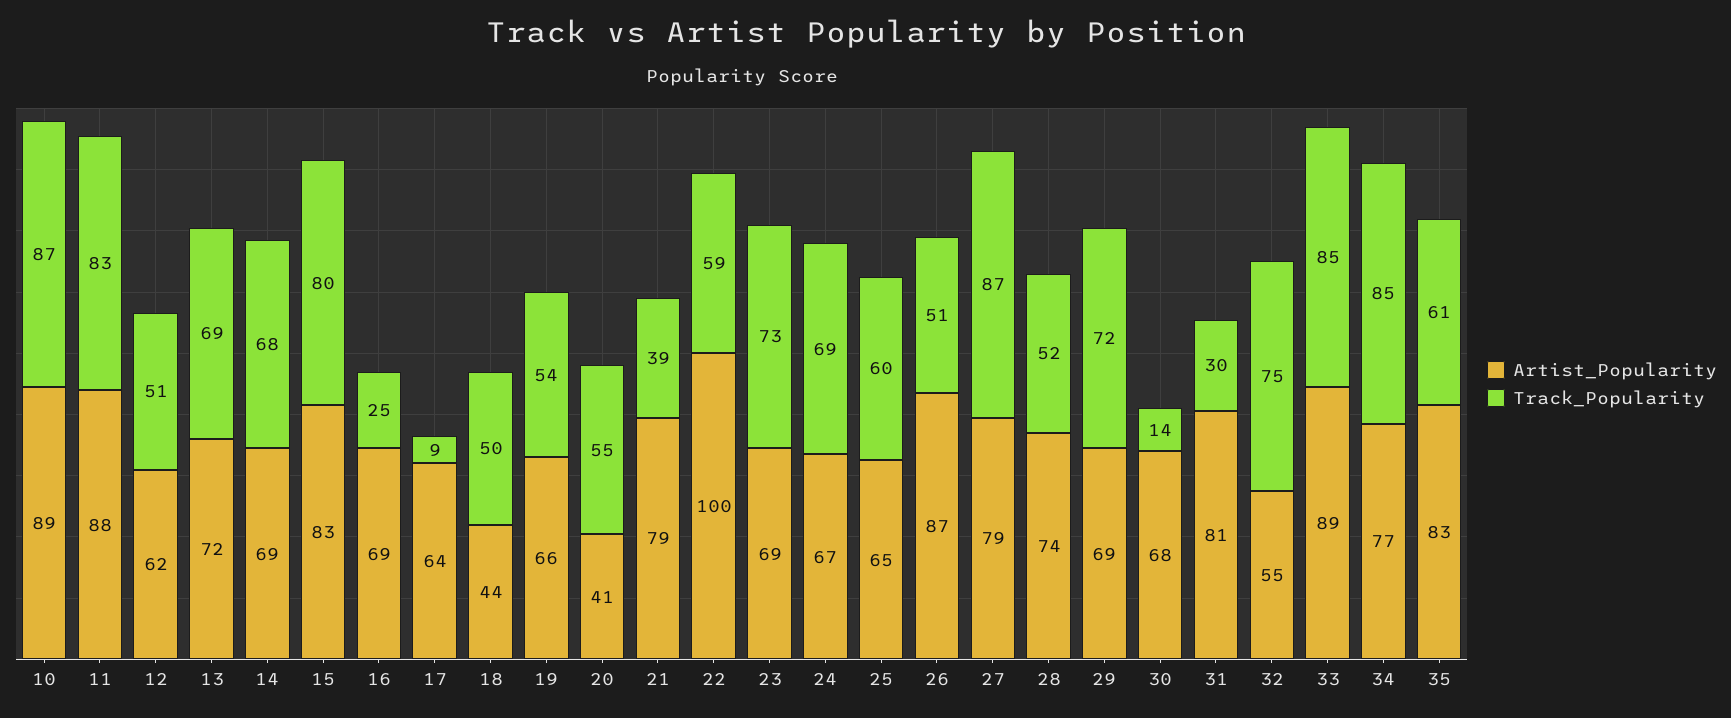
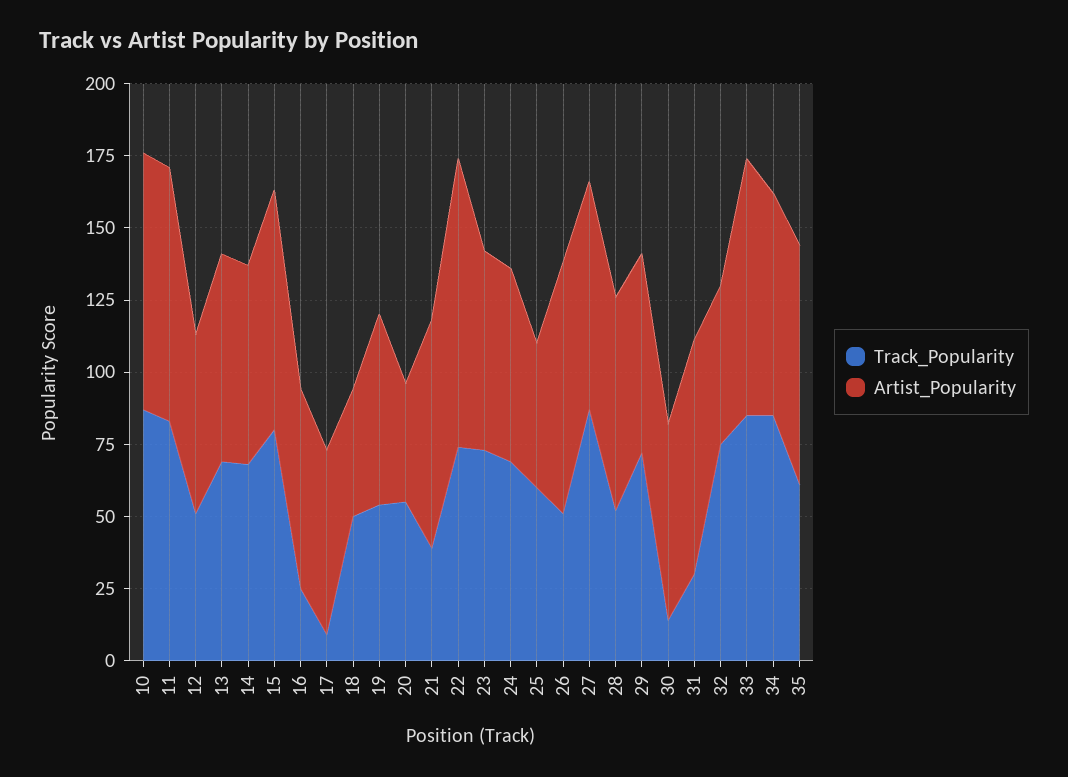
Track_Popularity, 22: 59 -> 75
Artist_Popularity, 25: 65 -> 50

